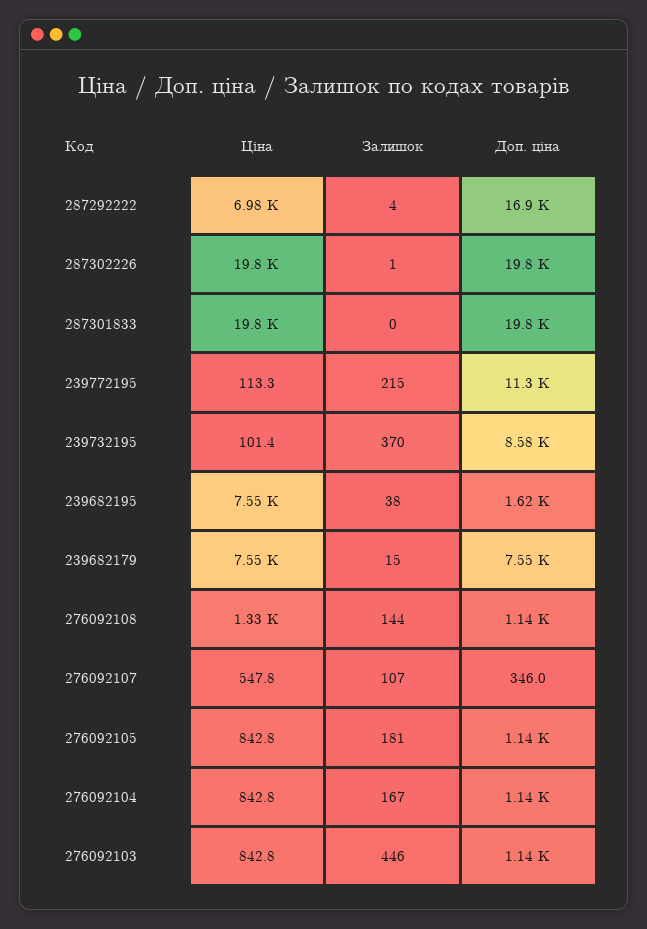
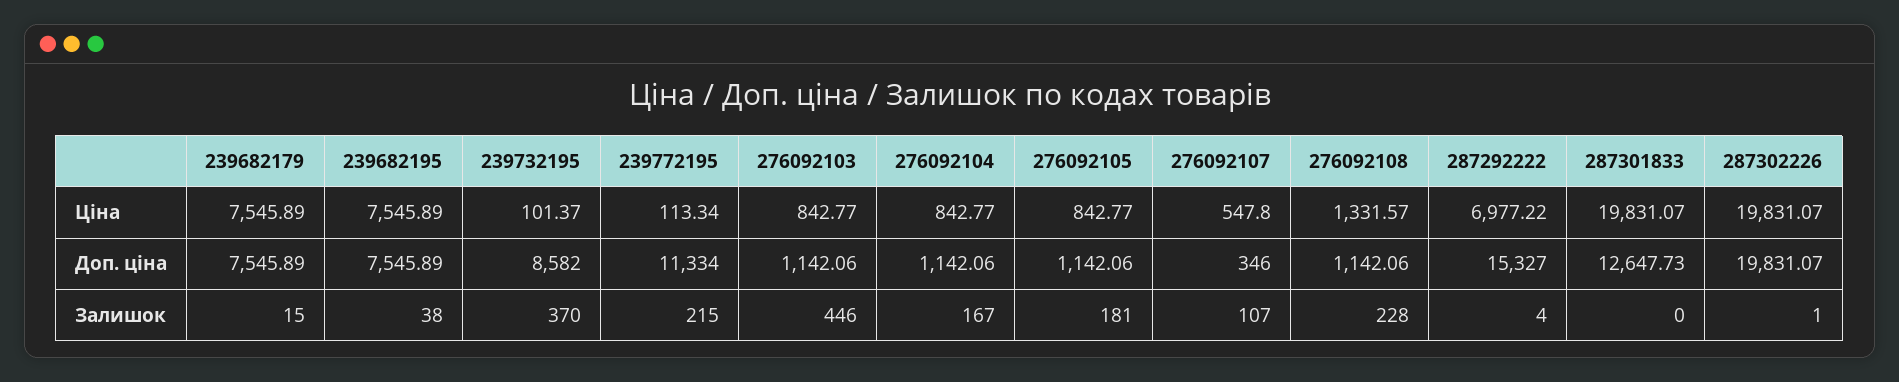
Доп. ціна, 287292222: 16900 -> 15327
Доп. ціна, 287301833: 19800 -> 12647.73
Доп. ціна, 239682195: 1620 -> 7545.89
Залишок, 276092108: 144 -> 228

